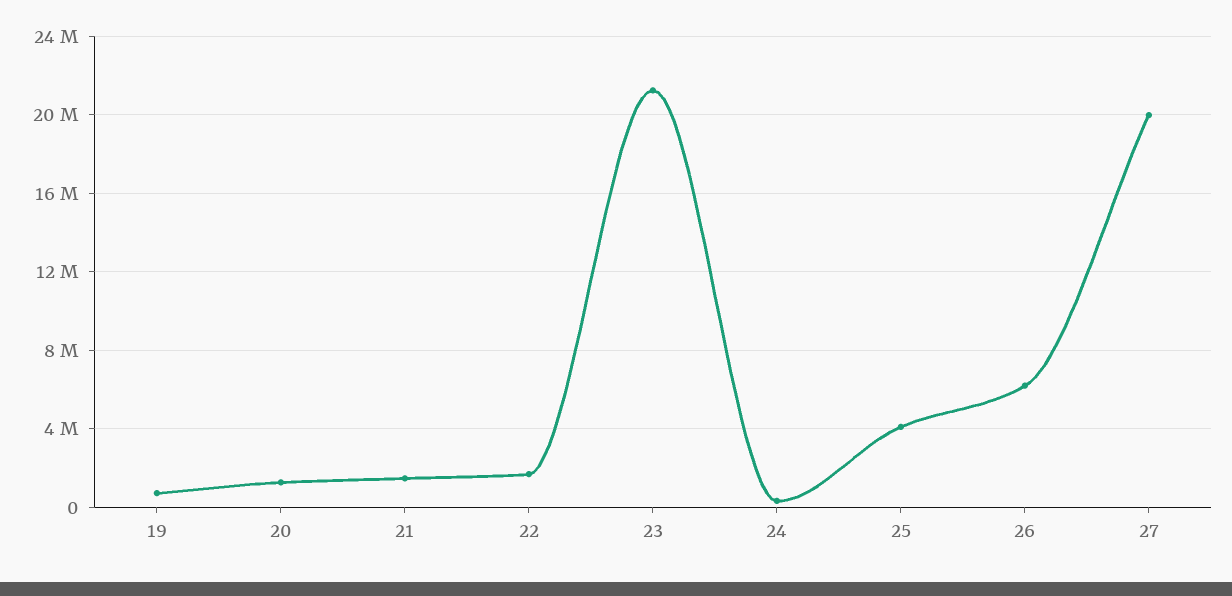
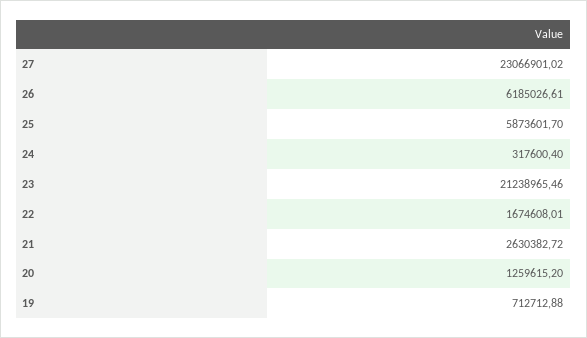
21: 1500000 -> 2630382.72
25: 4000000 -> 5873601.7
27: 20000000 -> 23066901.02

